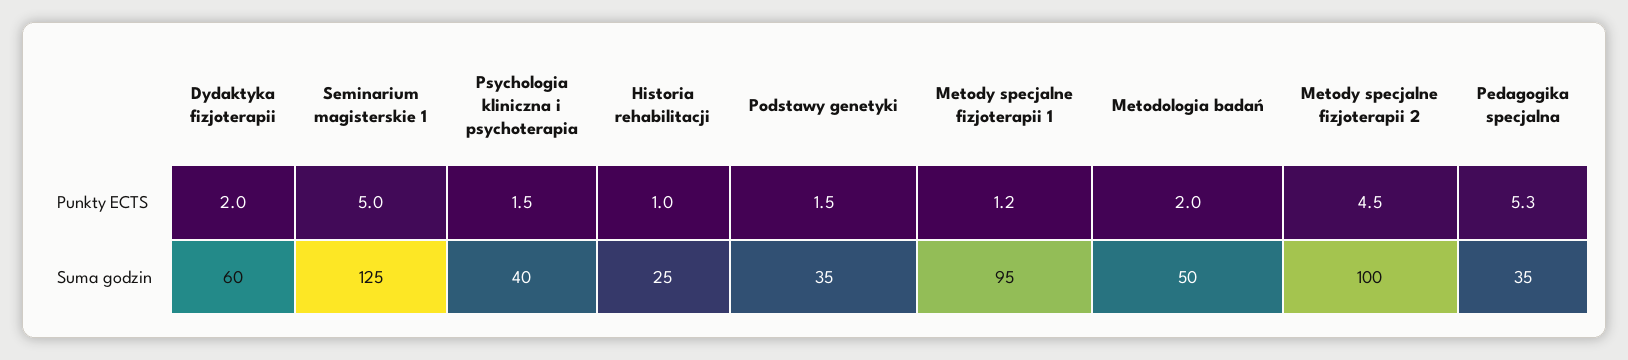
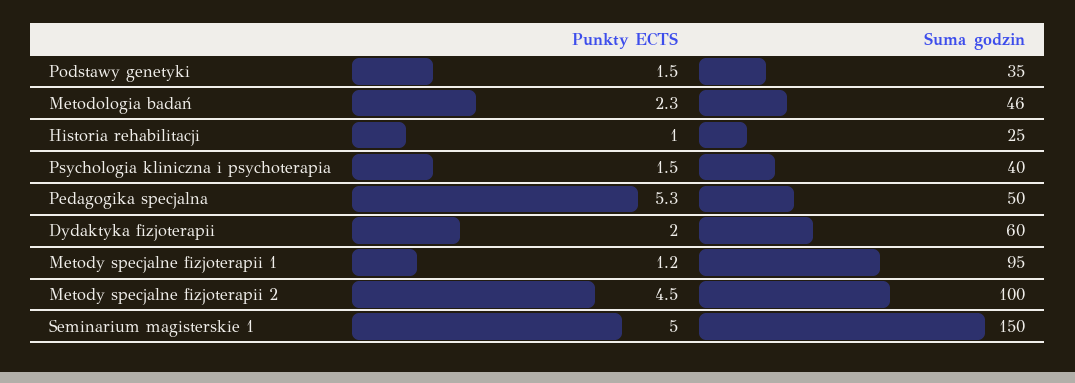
Metodologia badań, Punkty ECTS: 2 -> 2.3
Seminarium magisterskie 1, Suma godzin: 125 -> 150
Metodologia badań, Suma godzin: 50 -> 46
Pedagogika specjalna, Suma godzin: 35 -> 50

